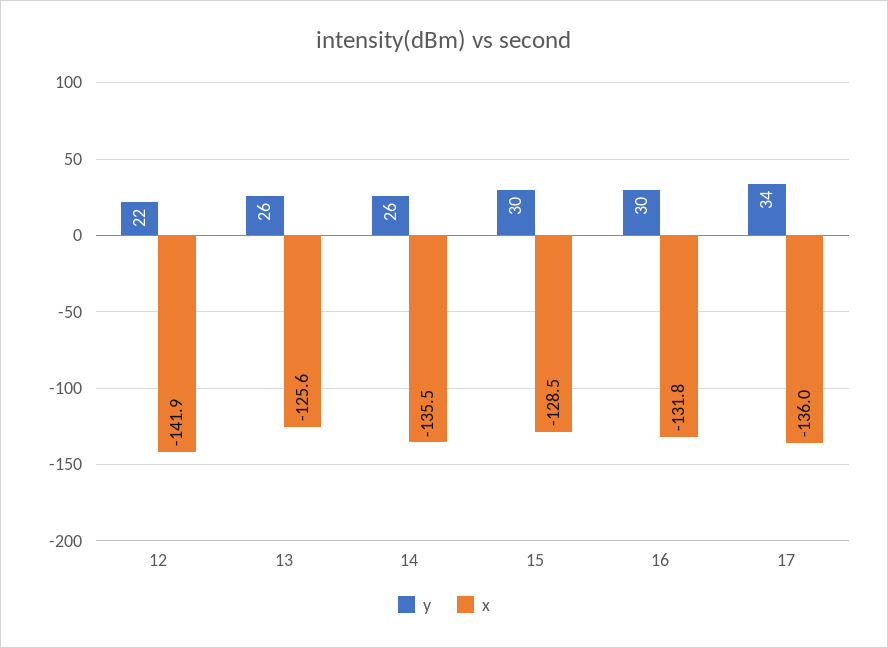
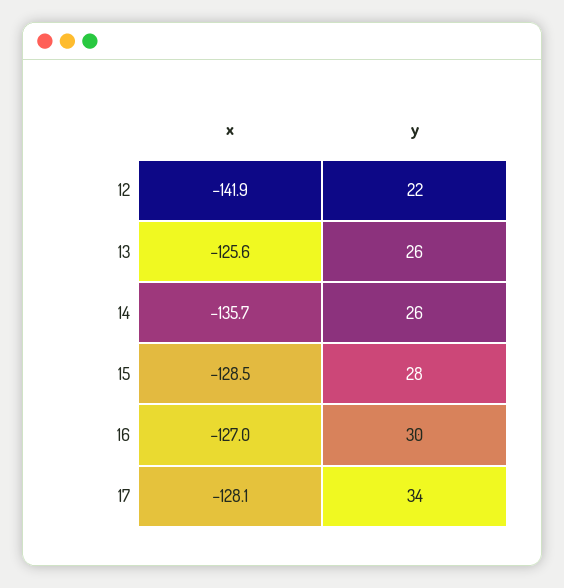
x, 14: -135.5 -> -135.7
y, 15: 30 -> 28
x, 16: -131.8 -> -127
x, 17: -136 -> -128.1

